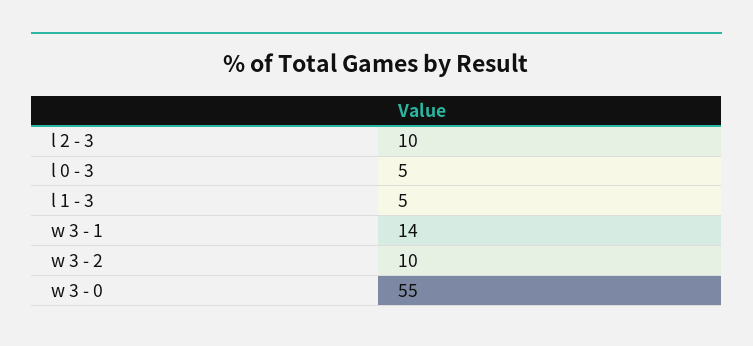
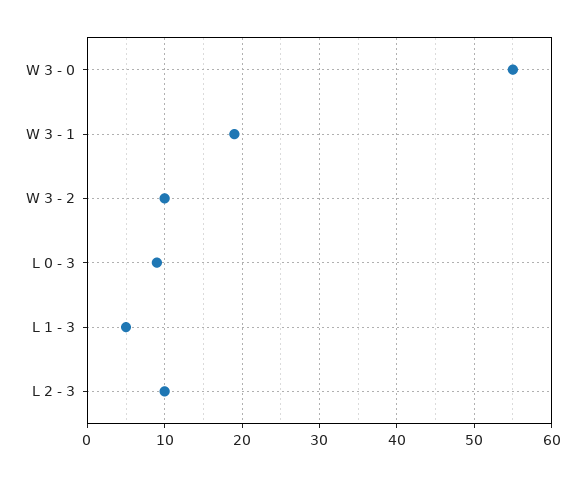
l 0 - 3: 5 -> 9
w 3 - 1: 14 -> 19

